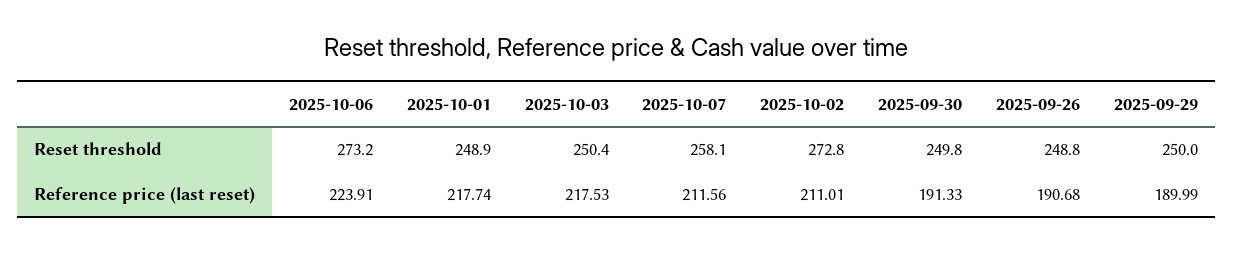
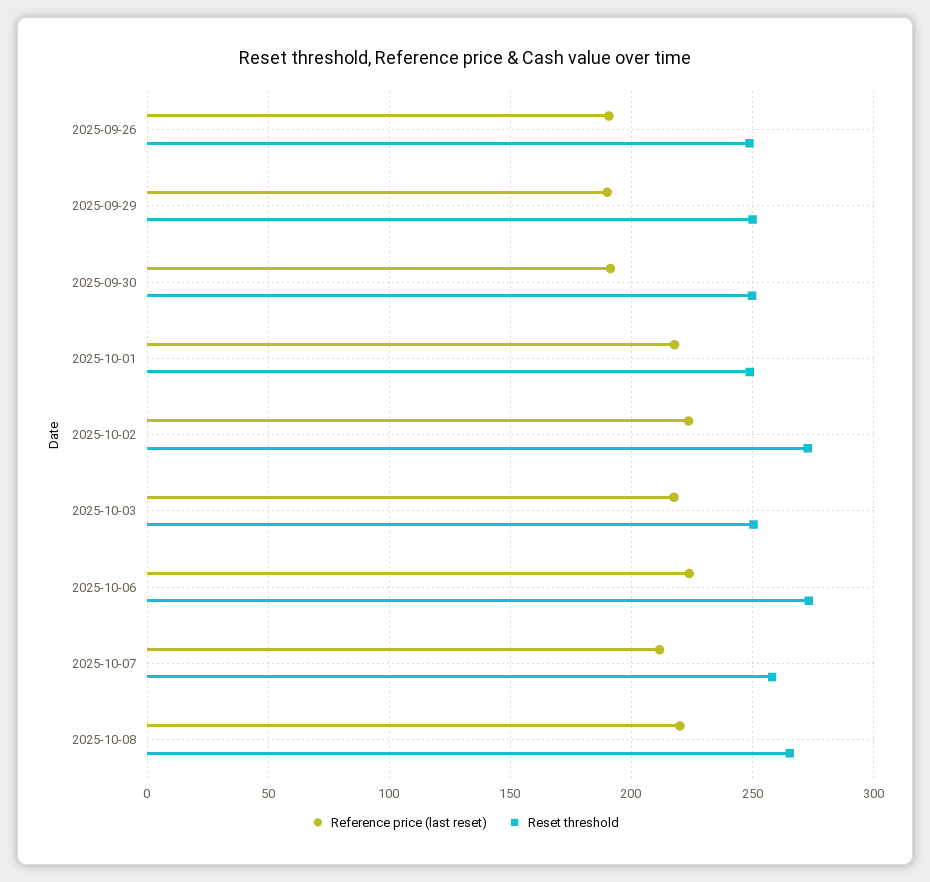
Reference price (last reset), 2025-10-02: 211.01 -> 225
Reference price (last reset), 2025-10-08: none -> 220
Reset threshold, 2025-10-08: none -> 265

